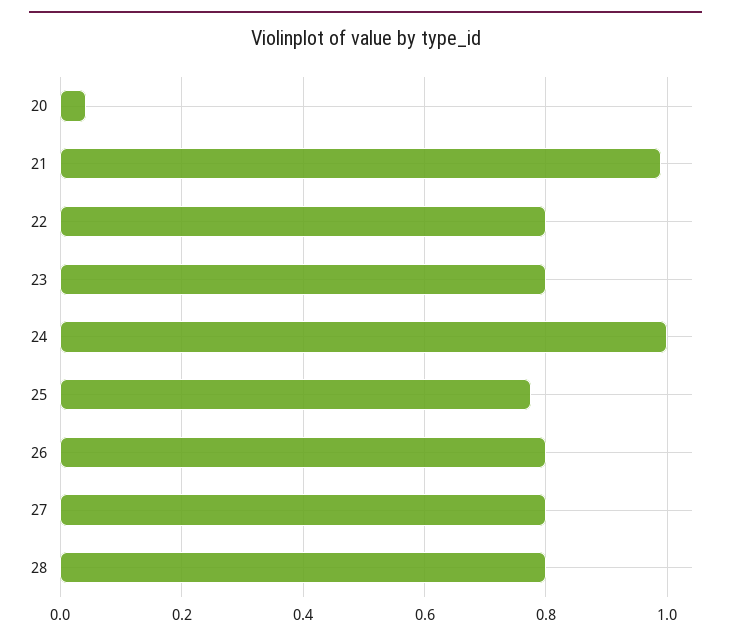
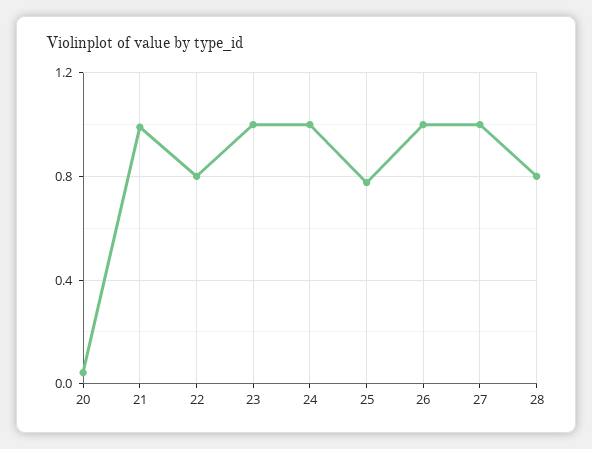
23: 0.8 -> 1
26: 0.8 -> 1
27: 0.8 -> 1

